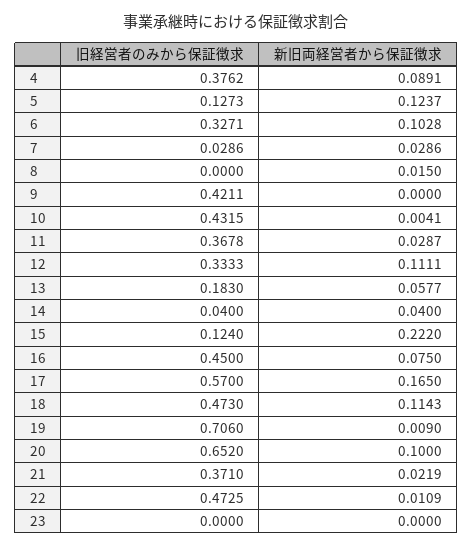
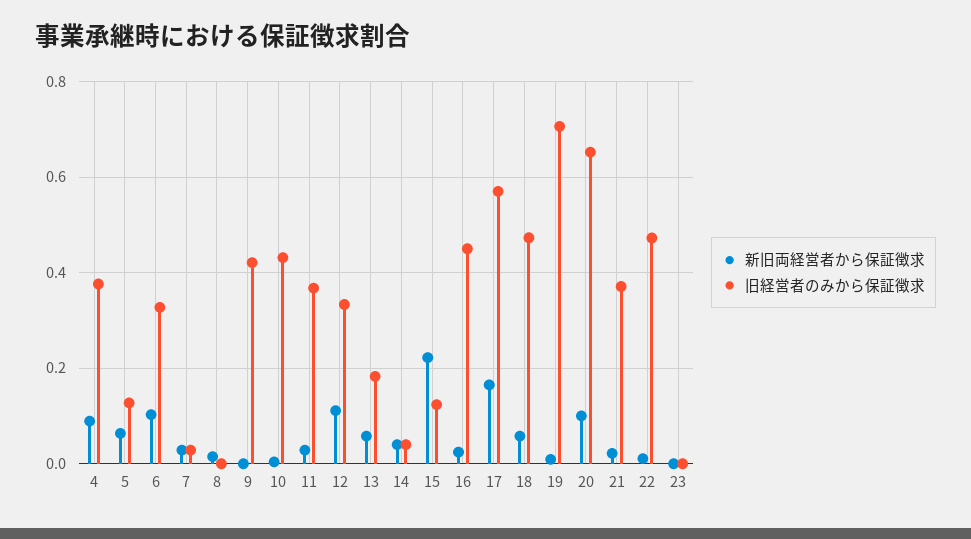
新旧両経営者から保証徴求, 5: 0.1237 -> 0.06
新旧両経営者から保証徴求, 16: 0.075 -> 0.02
新旧両経営者から保証徴求, 18: 0.1143 -> 0.06

